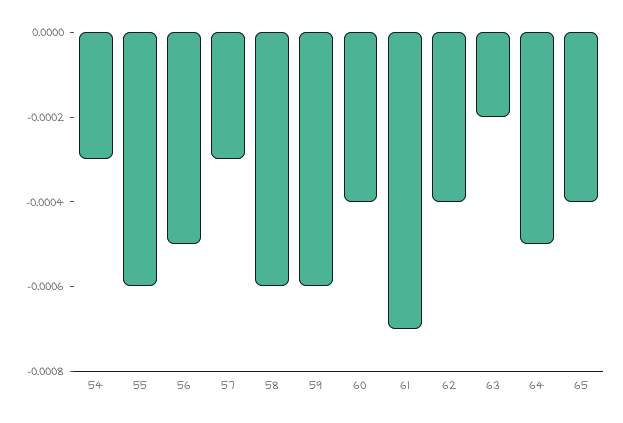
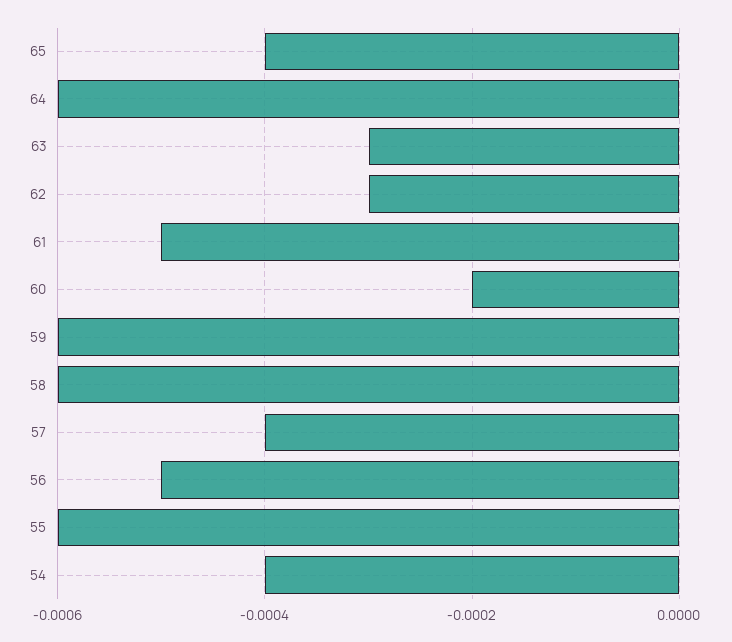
54: -0.0003 -> -0.0004
57: -0.0003 -> -0.0004
60: -0.0004 -> -0.0002
61: -0.0007 -> -0.0005
62: -0.0004 -> -0.0003
63: -0.0002 -> -0.0003
64: -0.0005 -> -0.0006

